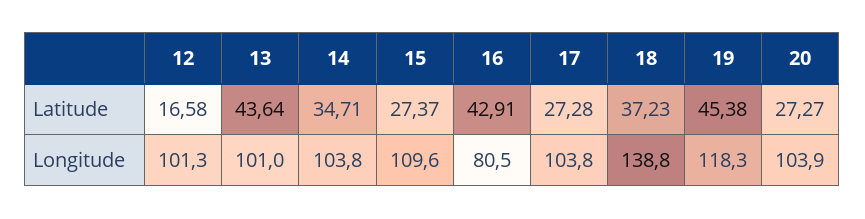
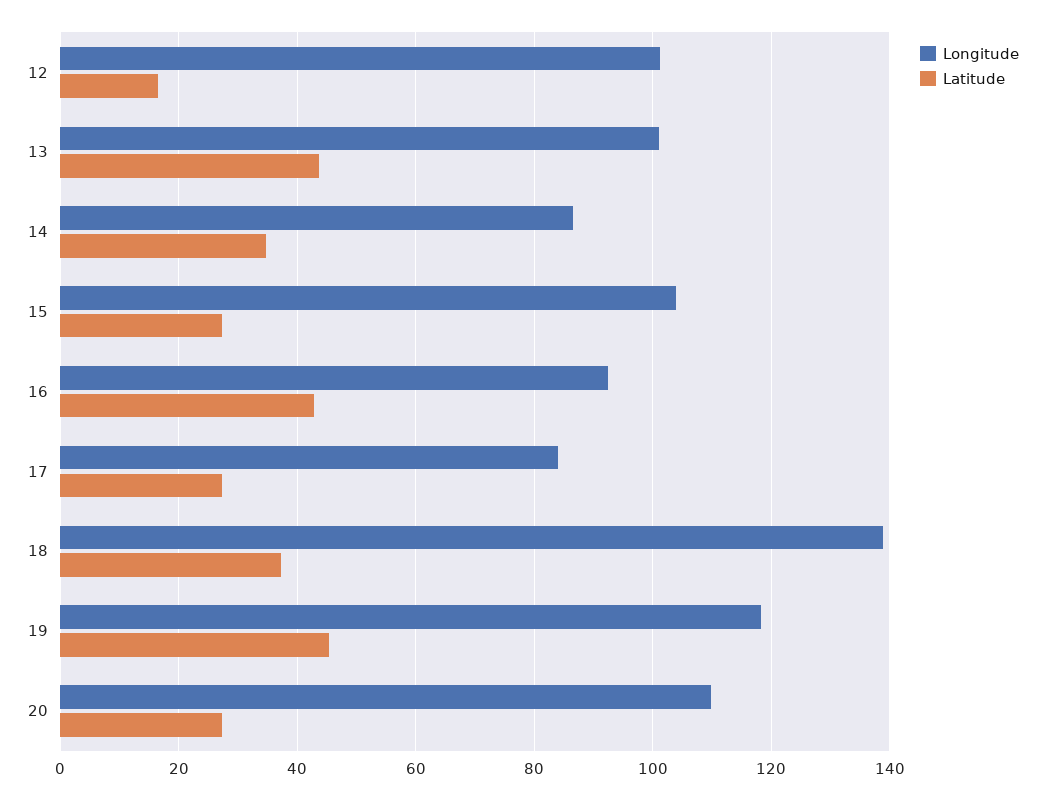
Longitude, 14: 103.8 -> 86
Longitude, 15: 109.6 -> 104
Longitude, 16: 80.5 -> 92
Longitude, 17: 103.8 -> 84
Longitude, 20: 103.9 -> 110

